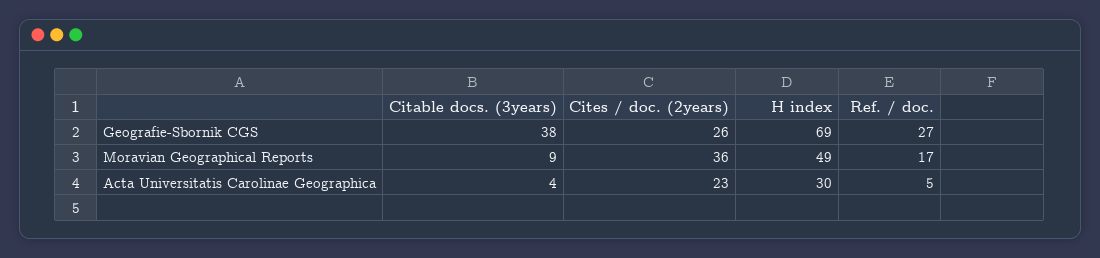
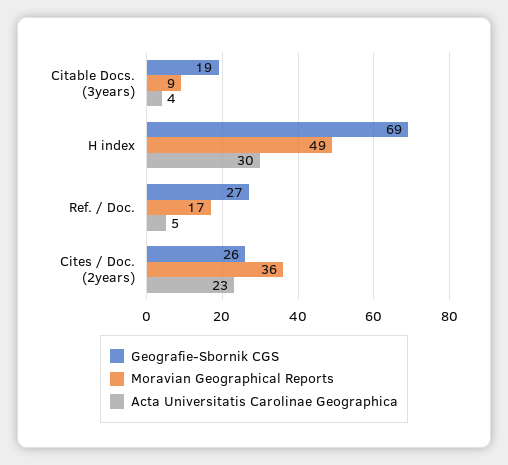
Geografie-Sbornik CGS, Citable docs. (3years): 38 -> 19

